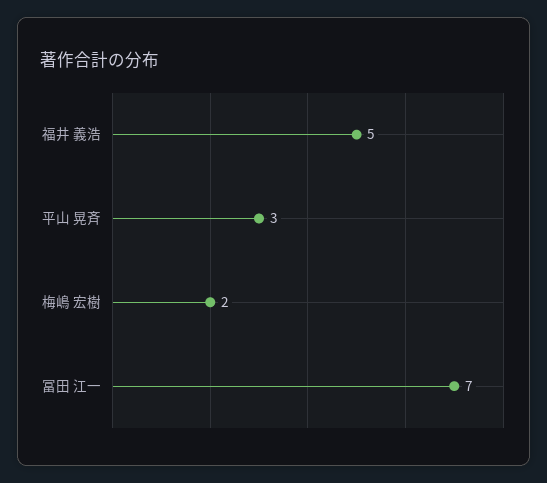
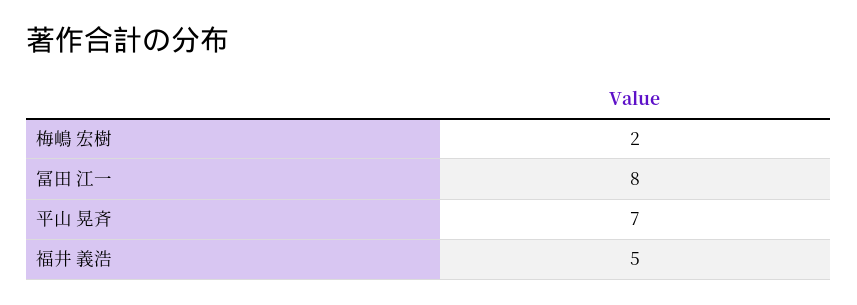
平山 晃斉: 3 -> 7
冨田 江一: 7 -> 8

